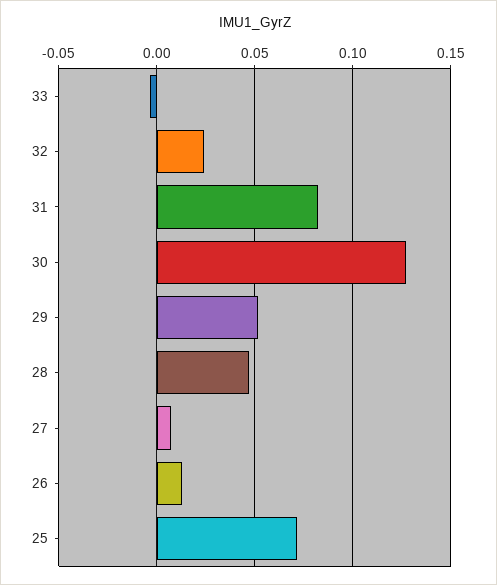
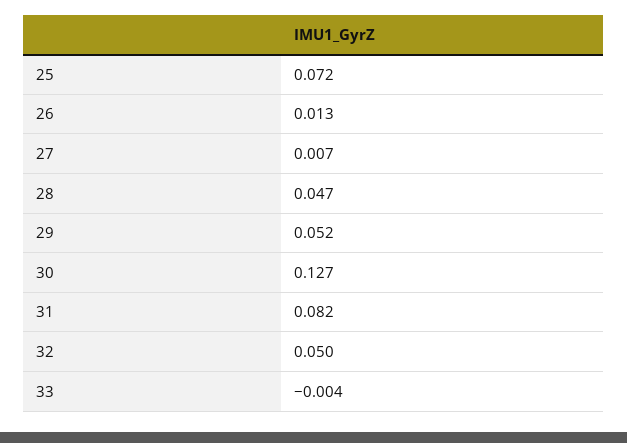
32: 0.025 -> 0.05

